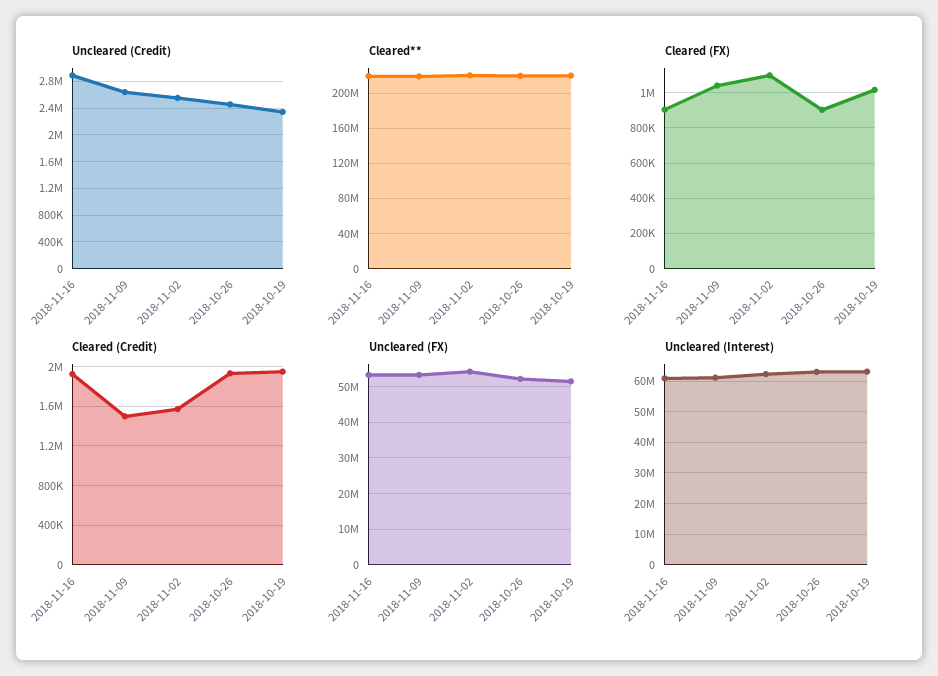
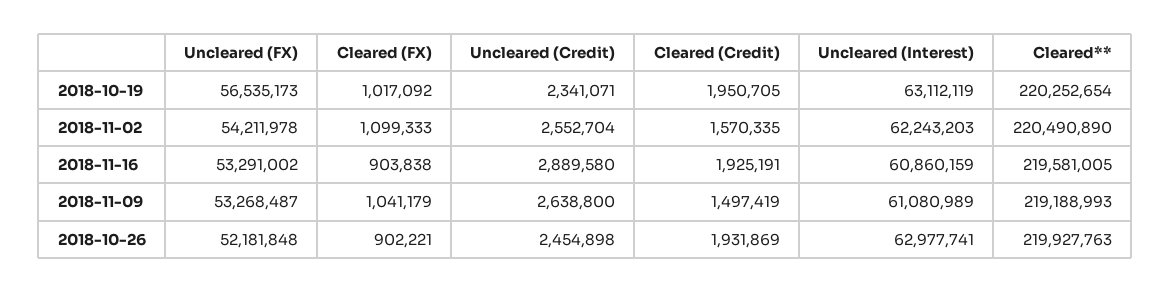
Uncleared (FX), 2018-10-19: 52000000 -> 56535173

